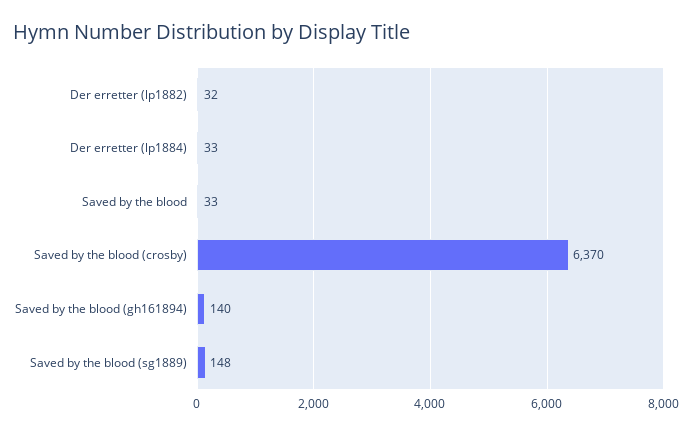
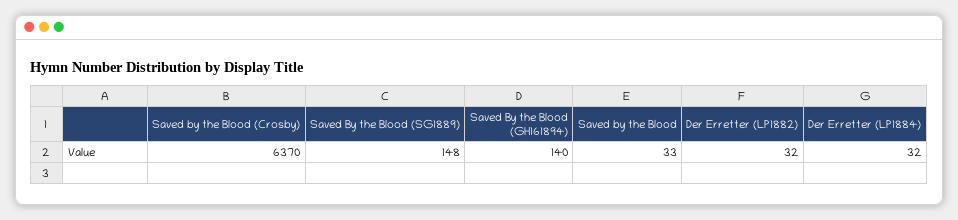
Der erretter (lp1884): 33 -> 32

